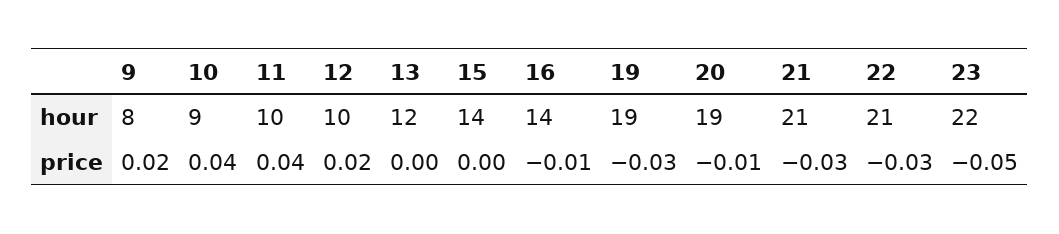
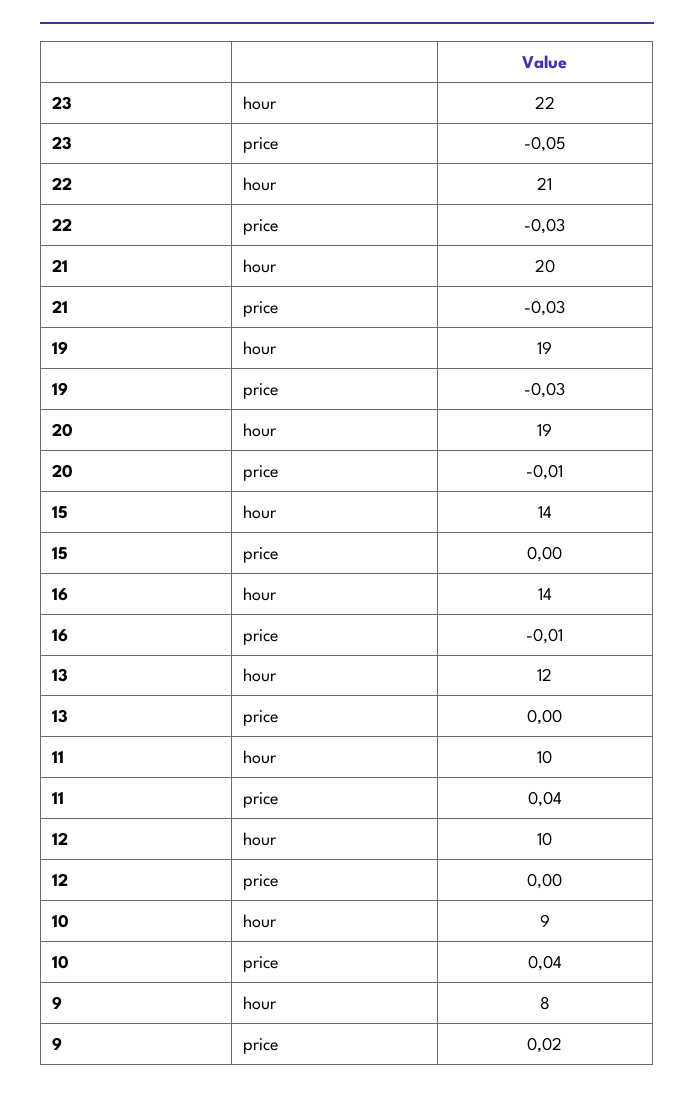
21, hour: 21 -> 20
12, price: 0.02 -> 0

